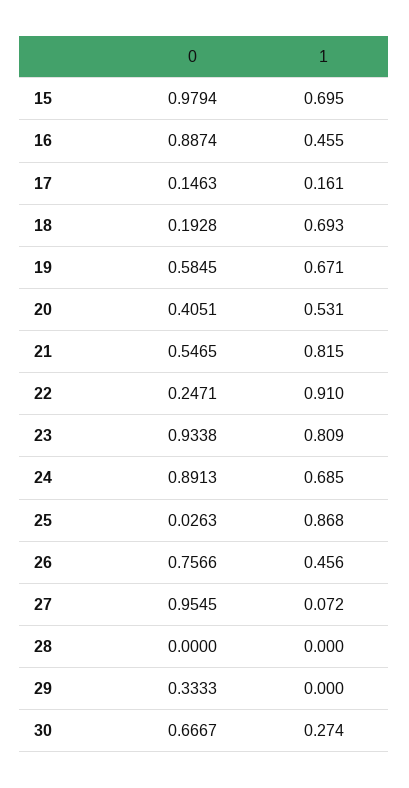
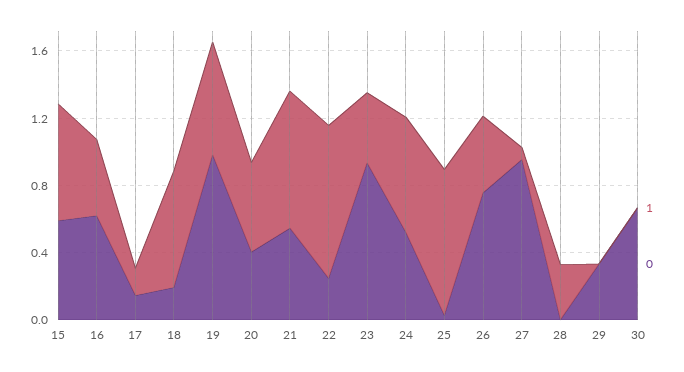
0, 15: 0.9794 -> 0.6
0, 16: 0.8874 -> 0.6
0, 19: 0.5845 -> 1
1, 23: 0.809 -> 0.4
0, 24: 0.8913 -> 0.5
1, 28: 0 -> 0.3
1, 30: 0.274 -> 0

